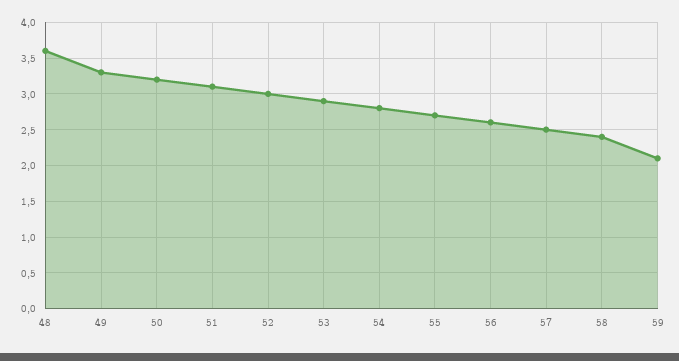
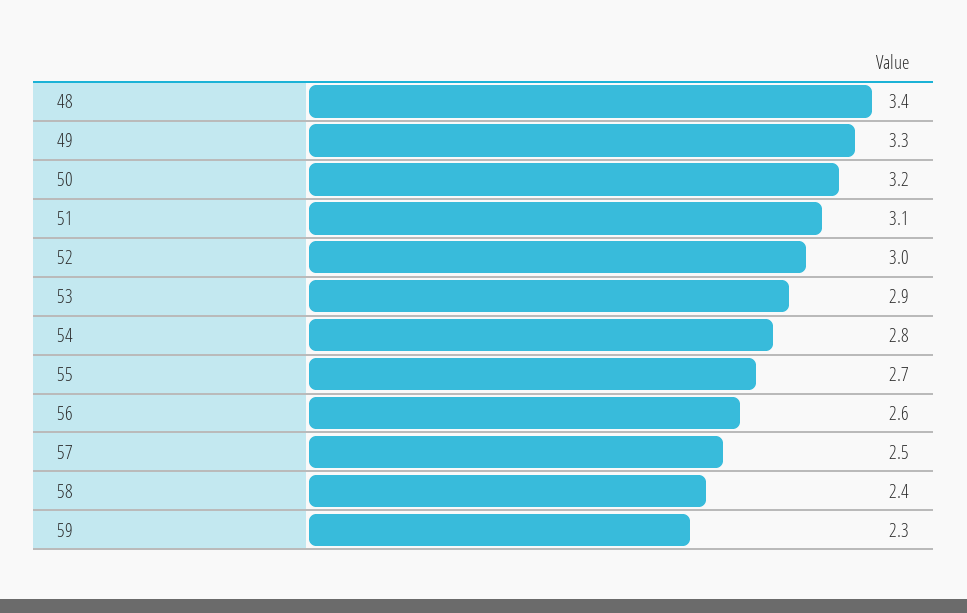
48: 3.6 -> 3.4
59: 2.1 -> 2.3

